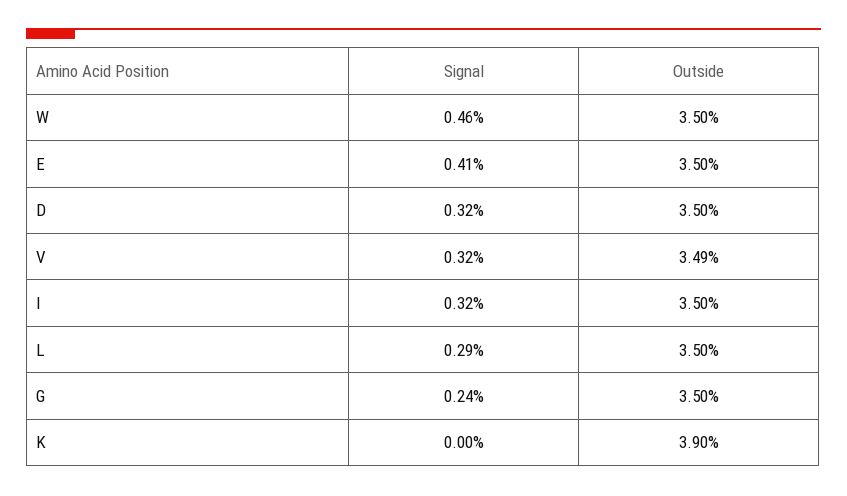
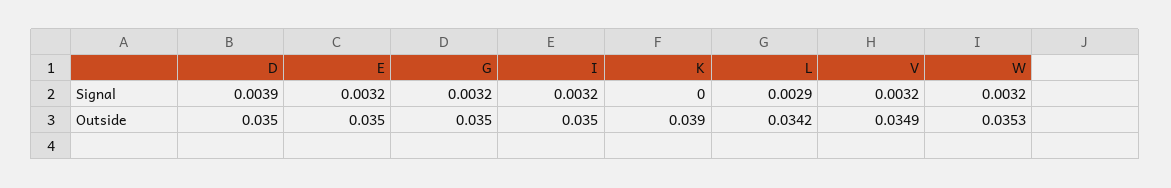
Signal, W: 0.0046 -> 0.0032
Outside, W: 0.035 -> 0.0353
Signal, E: 0.0041 -> 0.0032
Signal, D: 0.0032 -> 0.0039
Outside, L: 0.035 -> 0.0342
Signal, G: 0.0024 -> 0.0032

